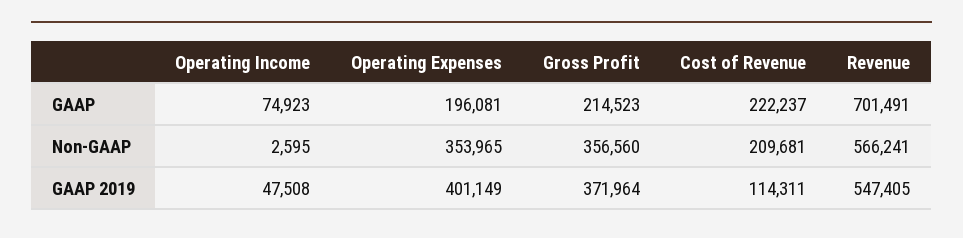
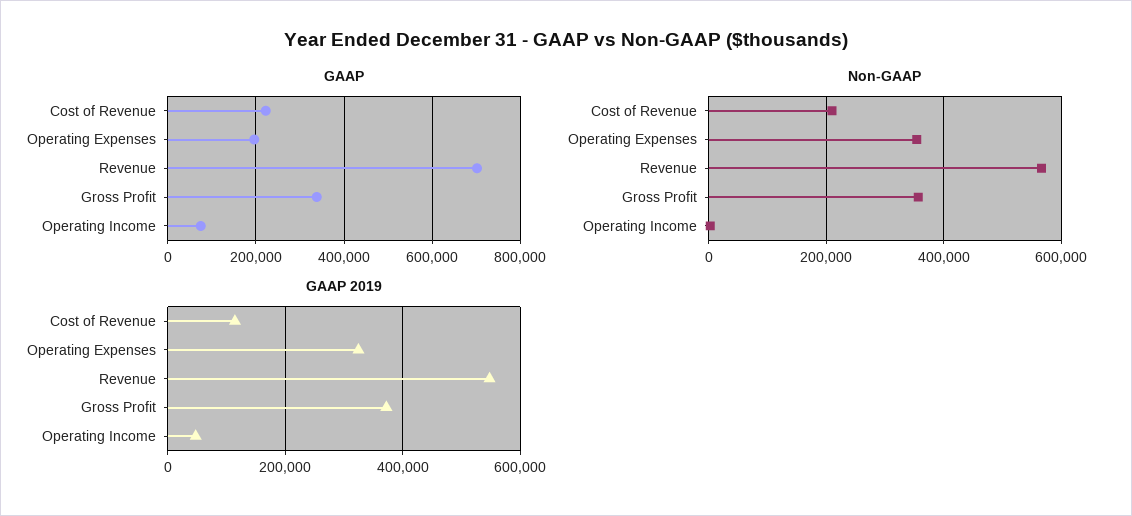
GAAP, Gross Profit: 214523 -> 340000
GAAP 2019, Operating Expenses: 401149 -> 320000

